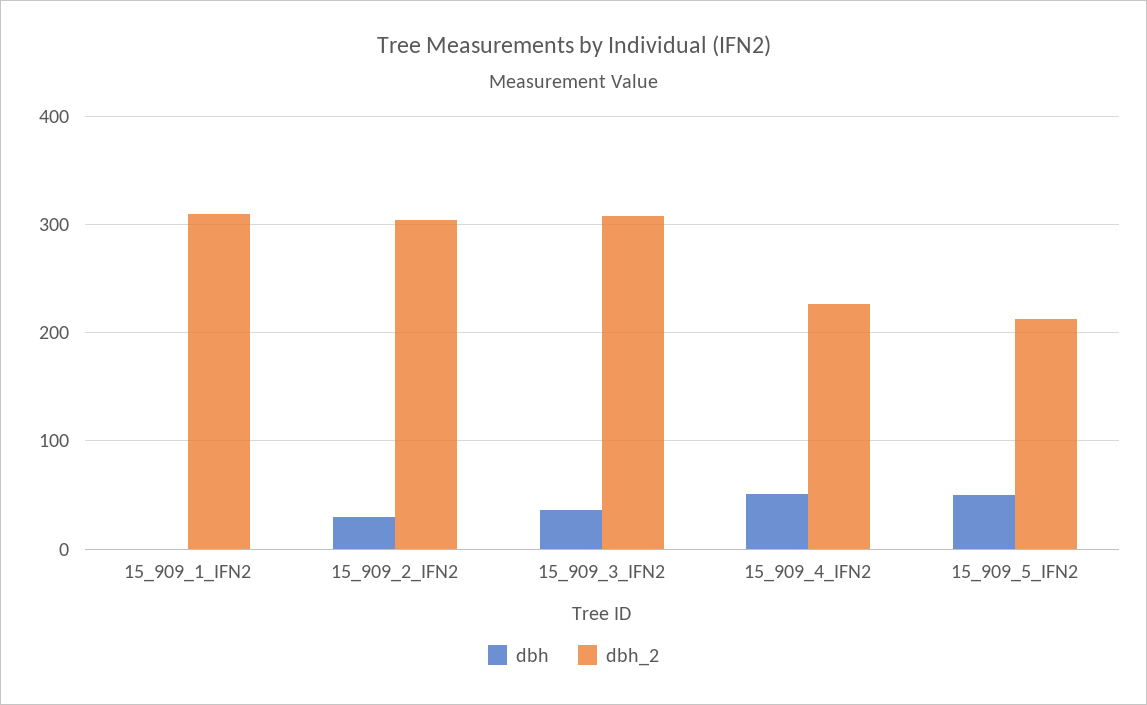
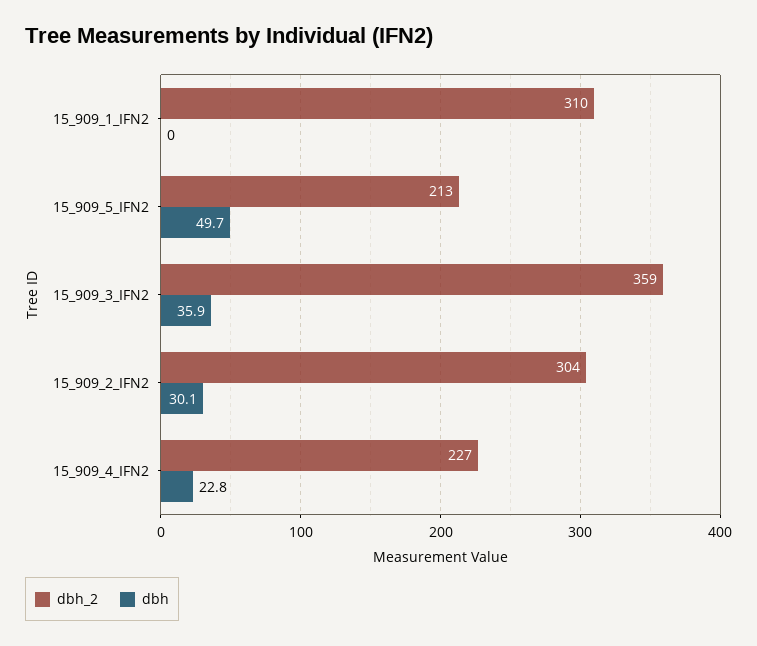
dbh_2, 15_909_3_IFN2: 310 -> 359
dbh, 15_909_4_IFN2: 50 -> 22.8

